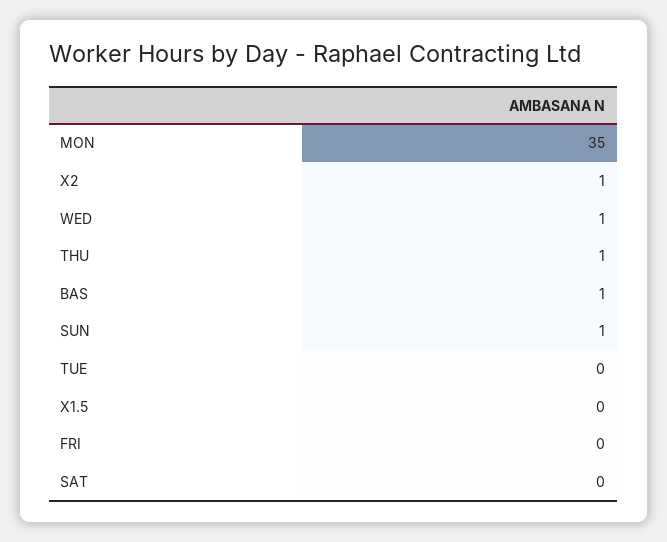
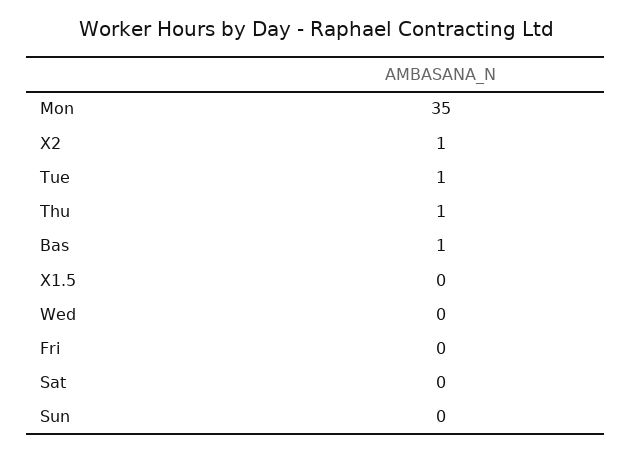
WED: 1 -> 0
SUN: 1 -> 0
TUE: 0 -> 1

